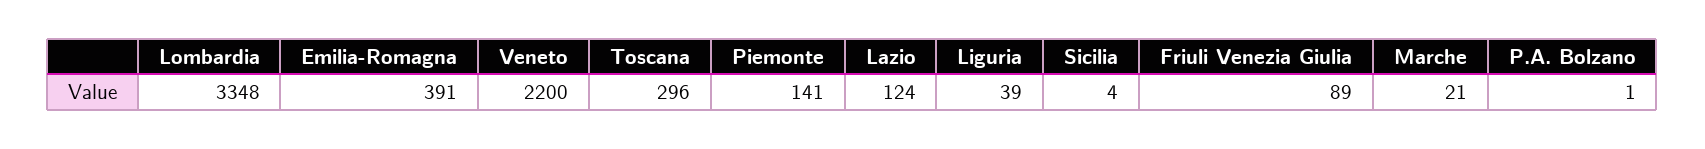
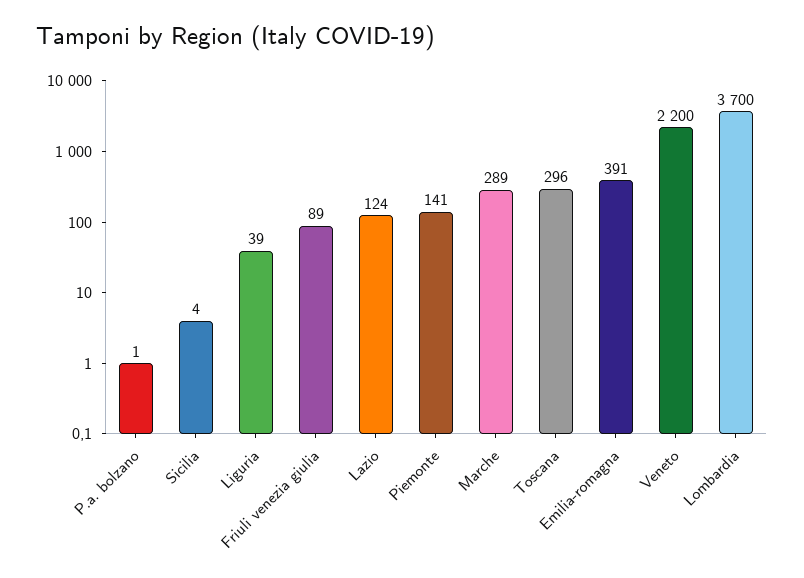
Lombardia: 3348 -> 3700
Marche: 21 -> 289

